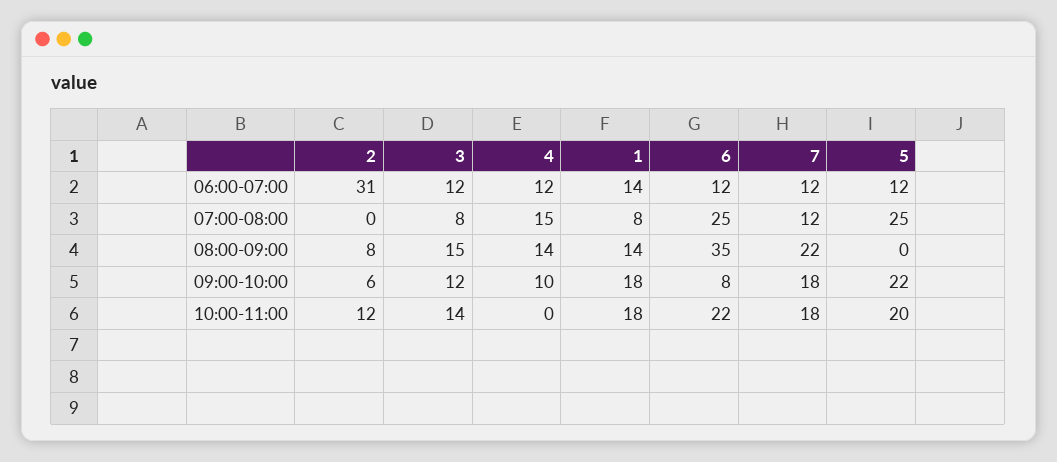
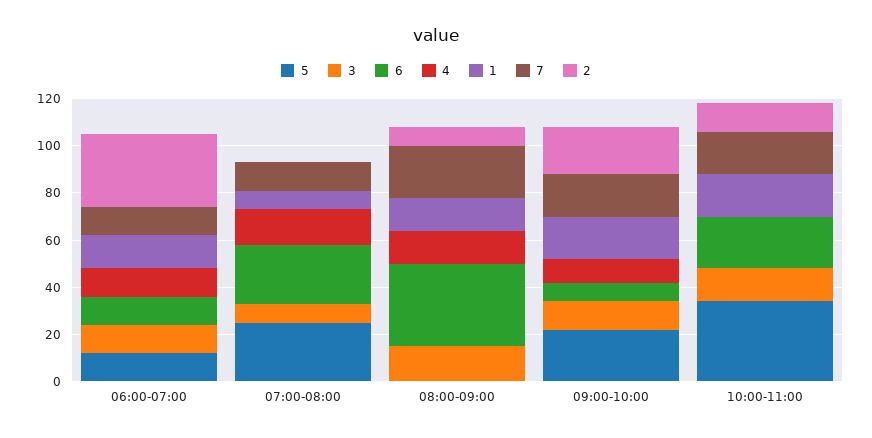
2, 09:00-10:00: 6 -> 20
5, 10:00-11:00: 20 -> 35

